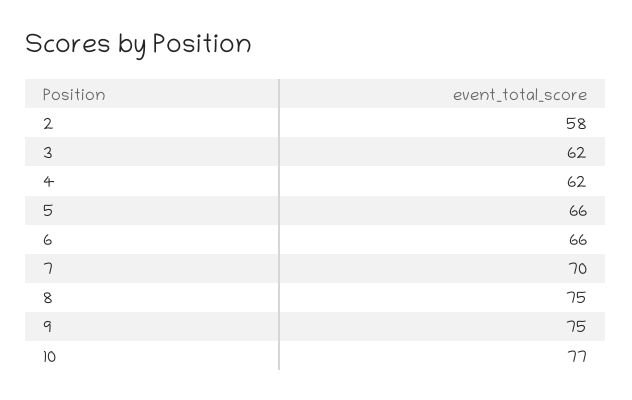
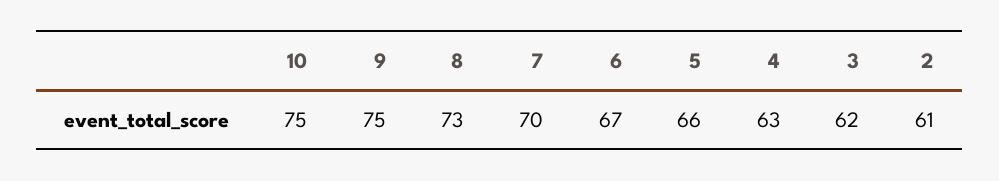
2: 58 -> 61
4: 62 -> 63
6: 66 -> 67
8: 75 -> 73
10: 77 -> 75

